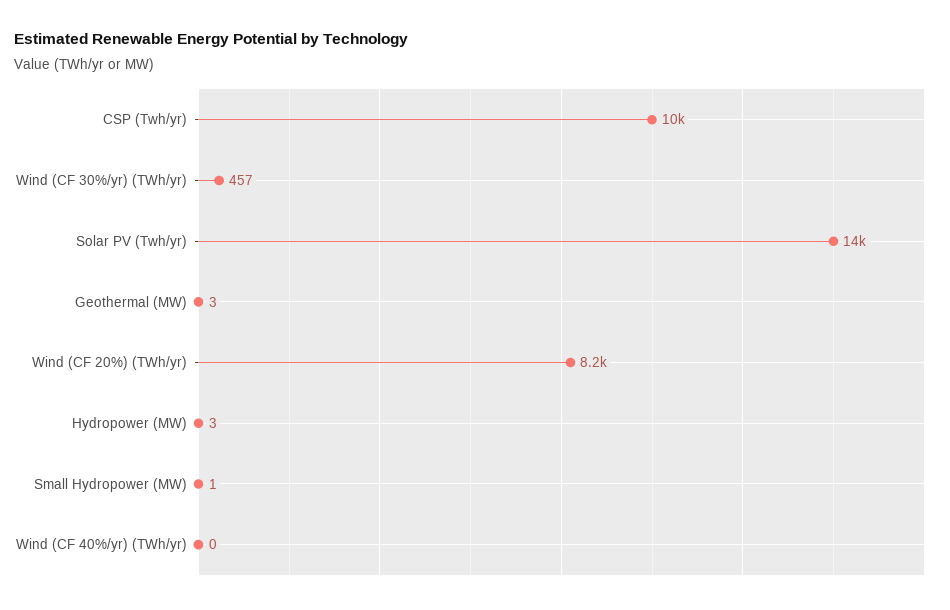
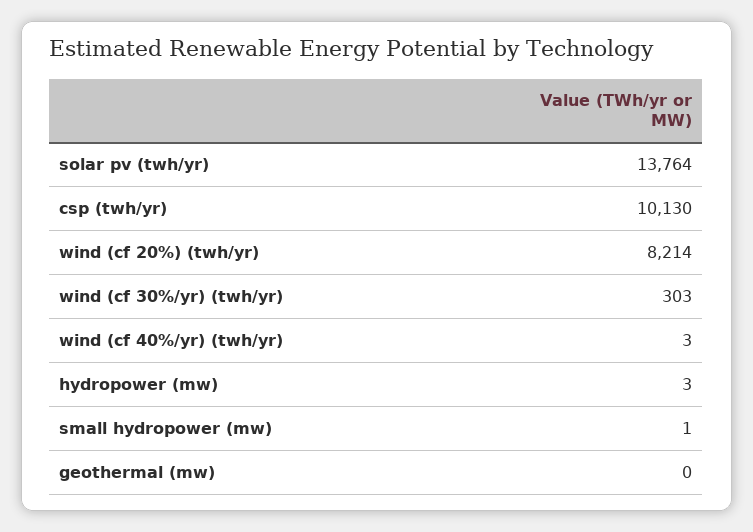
Wind (CF 30%/yr) (TWh/yr): 457 -> 303
Geothermal (MW): 3 -> 0
Wind (CF 40%/yr) (TWh/yr): 0 -> 3

